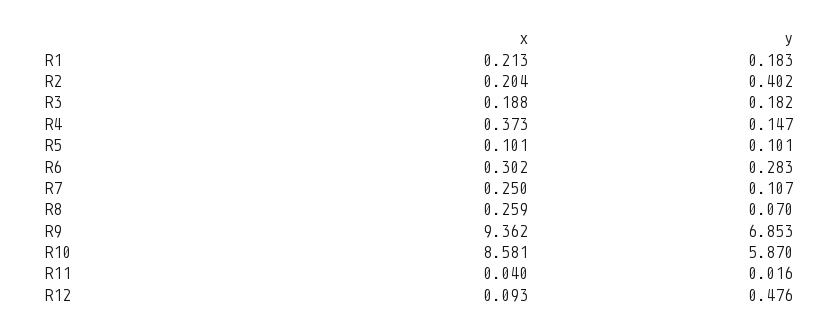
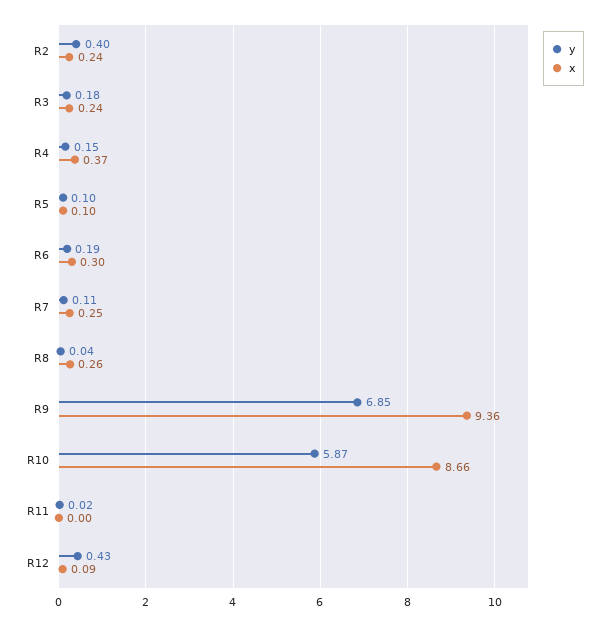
x, R1: 0.213 -> none
y, R1: 0.183 -> none
x, R2: 0.204 -> 0.24
x, R3: 0.188 -> 0.24
y, R6: 0.283 -> 0.19
y, R8: 0.07 -> 0.04
x, R10: 8.581 -> 8.66
x, R11: 0.04 -> 0
y, R12: 0.476 -> 0.43

